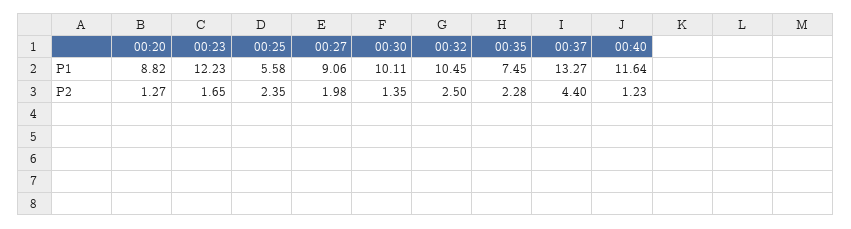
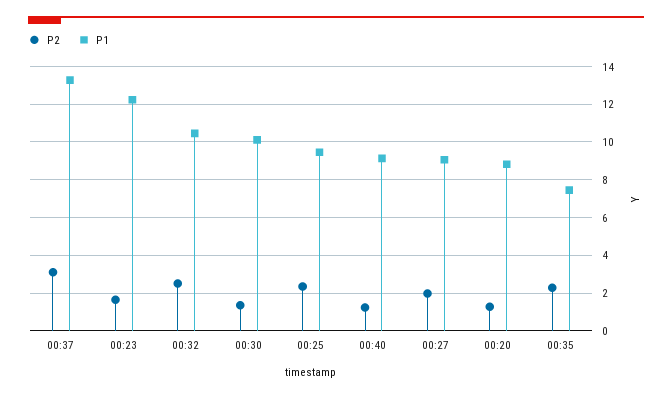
P1, 00:25: 5.58 -> 9.5
P1, 00:40: 11.64 -> 9
P2, 00:37: 4.4 -> 3

